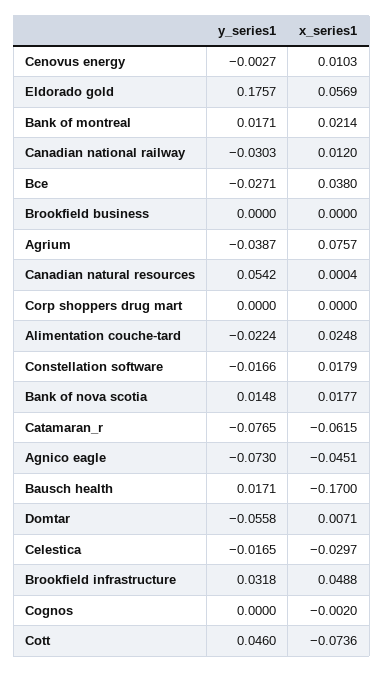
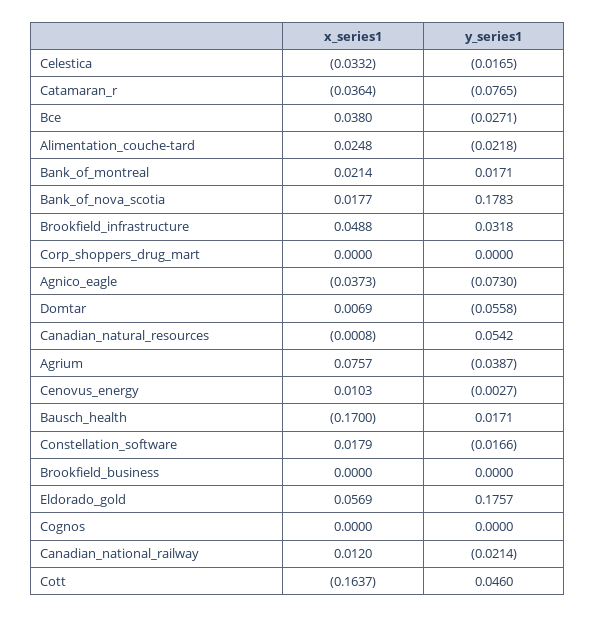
y_series1, Canadian national railway: -0.0303 -> -0.0214
x_series1, Canadian natural resources: 0.0004 -> -0.0008
y_series1, Alimentation couche-tard: -0.0224 -> -0.0218
y_series1, Bank of nova scotia: 0.0148 -> 0.1783
x_series1, Catamaran_r: -0.0615 -> -0.0364
x_series1, Agnico eagle: -0.0451 -> -0.0373
x_series1, Domtar: 0.0071 -> 0.0069
x_series1, Celestica: -0.0297 -> -0.0332
x_series1, Cognos: -0.002 -> 0
x_series1, Cott: -0.0736 -> -0.1637

